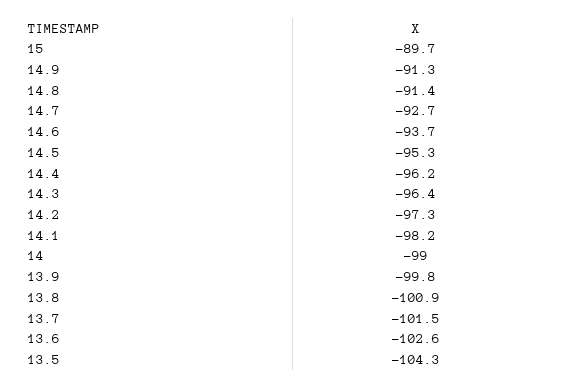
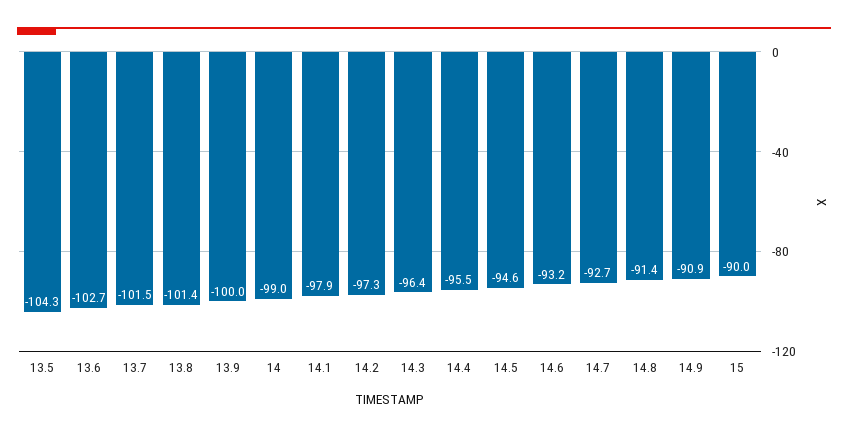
15: -89.7 -> -90
14.9: -91.3 -> -90.9
14.6: -93.7 -> -93.2
14.5: -95.3 -> -94.6
14.4: -96.2 -> -95.5
14.1: -98.2 -> -97.9
13.9: -99.8 -> -100
13.8: -100.9 -> -101.4
13.6: -102.6 -> -102.7

